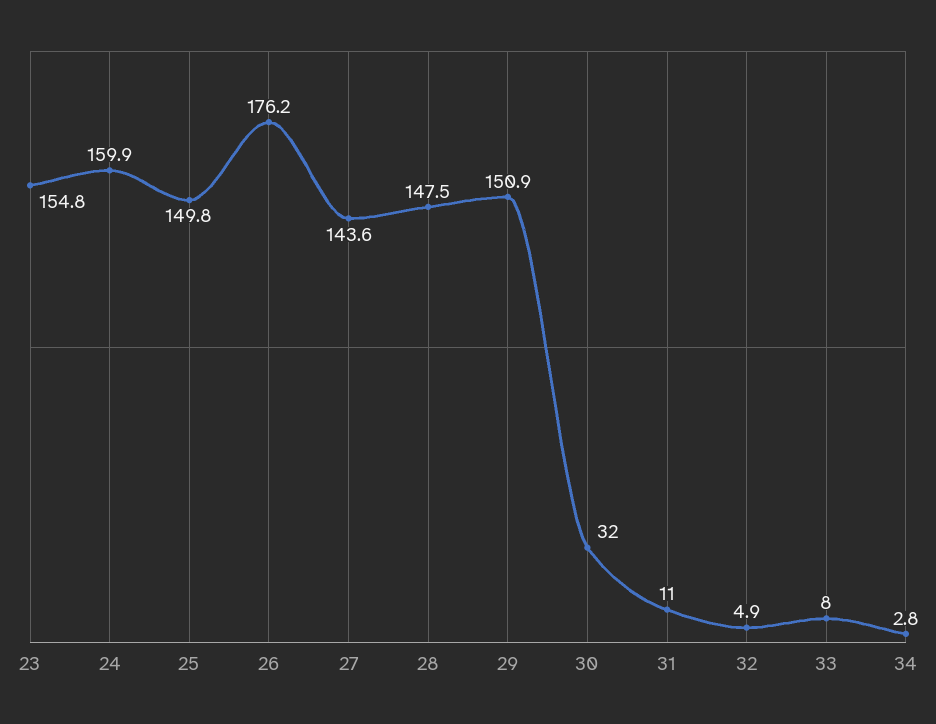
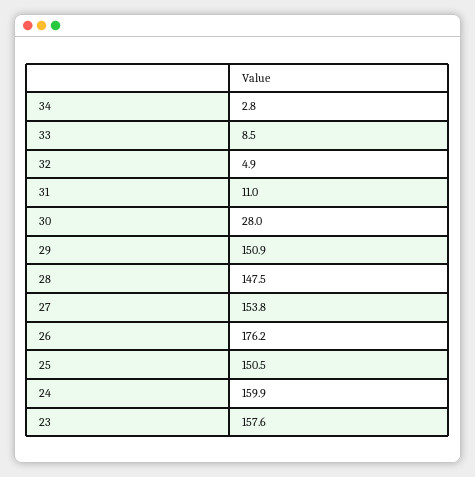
23: 154.8 -> 157.6
25: 149.8 -> 150.5
27: 143.6 -> 153.8
30: 32 -> 28
33: 8 -> 8.5

